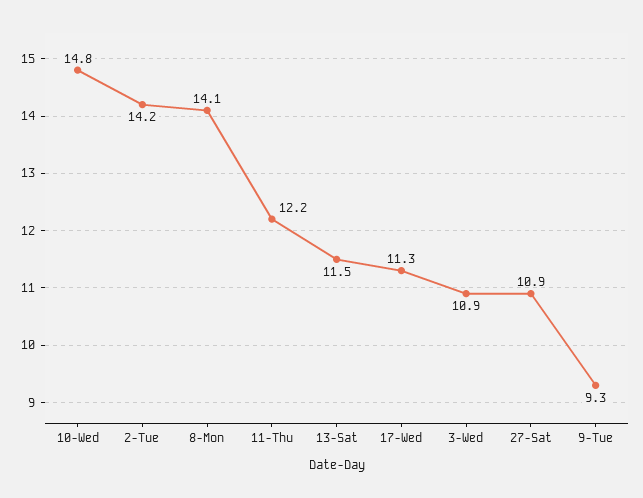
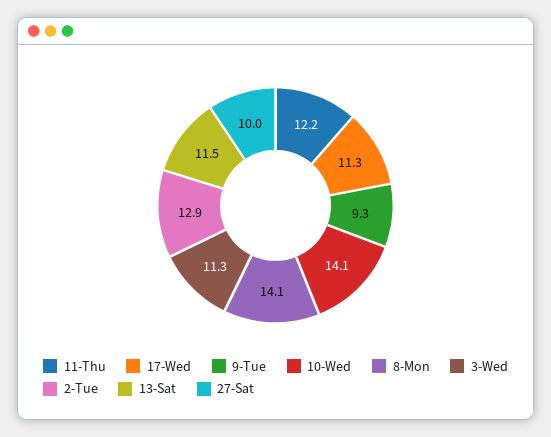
10-Wed: 14.8 -> 14.1
2-Tue: 14.2 -> 12.9
3-Wed: 10.9 -> 11.3
27-Sat: 10.9 -> 10

